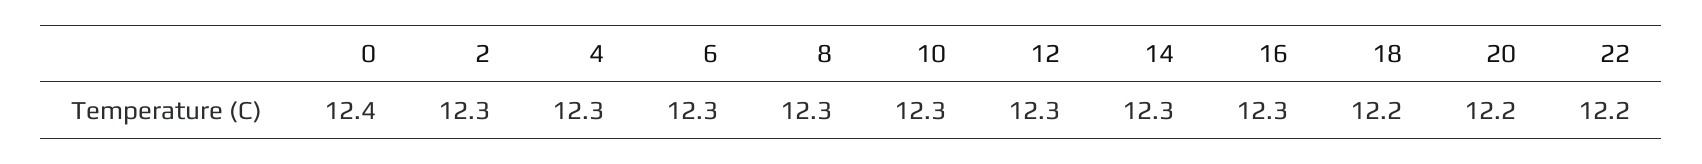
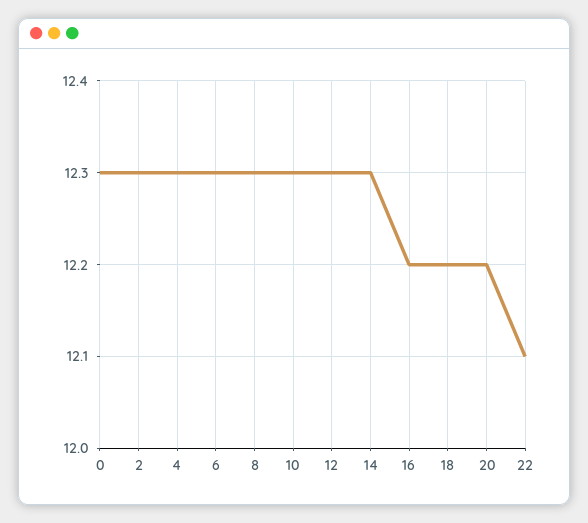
0: 12.4 -> 12.3
16: 12.3 -> 12.2
22: 12.2 -> 12.1

